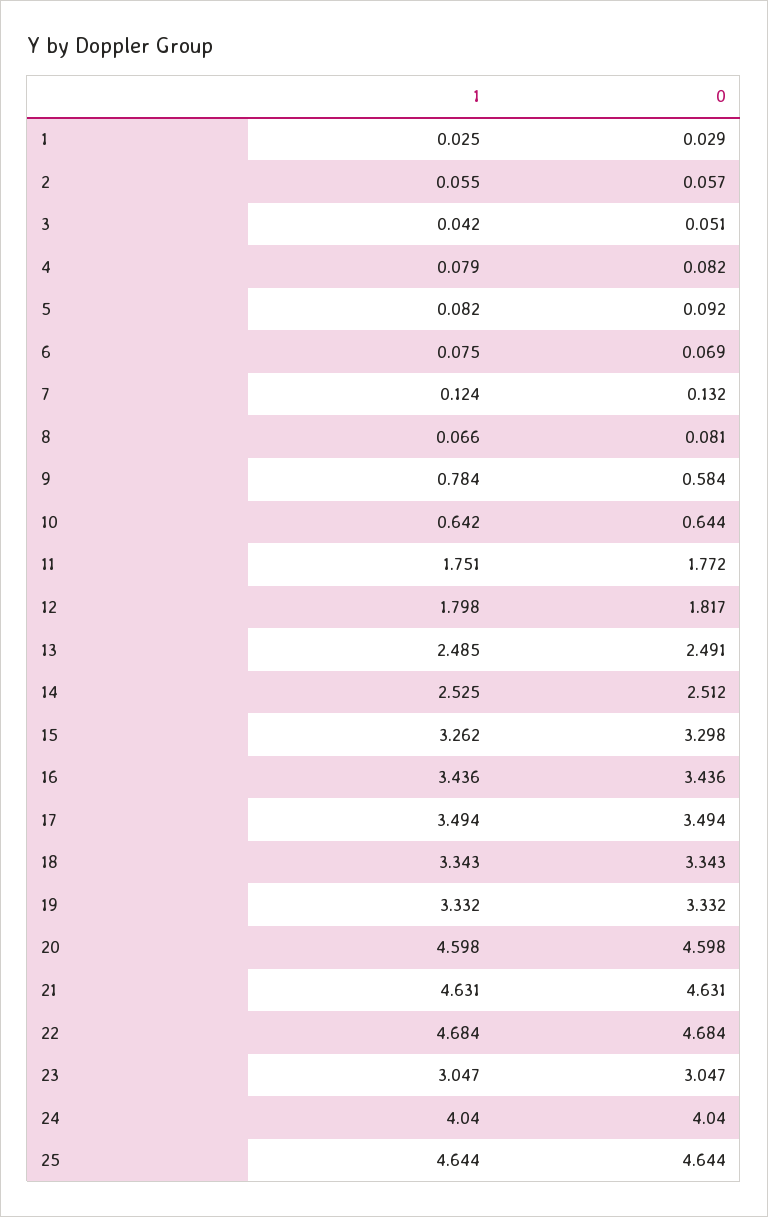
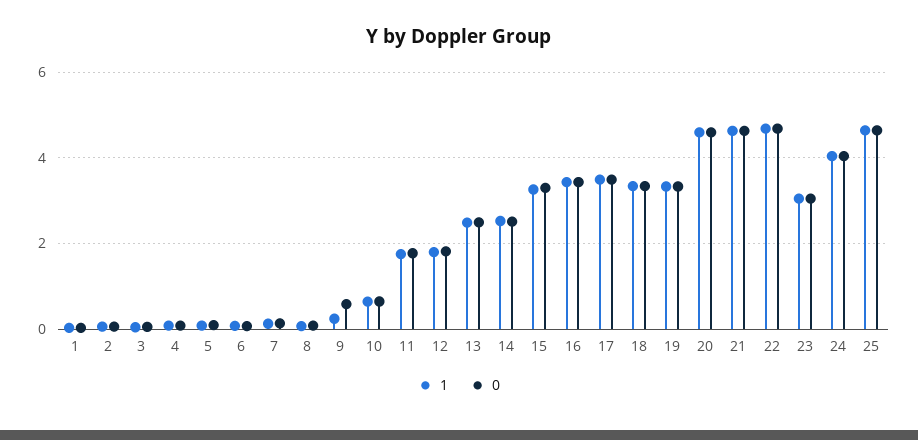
1, 9: 0.784 -> 0.2

